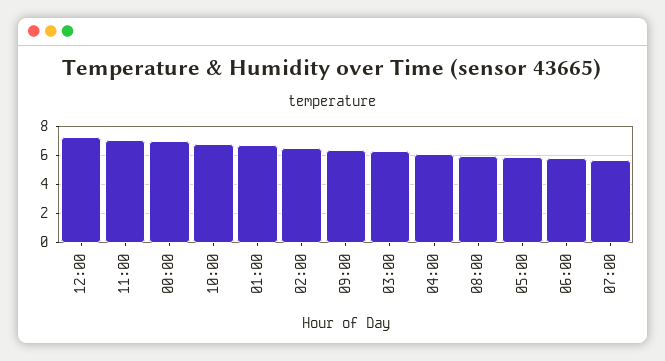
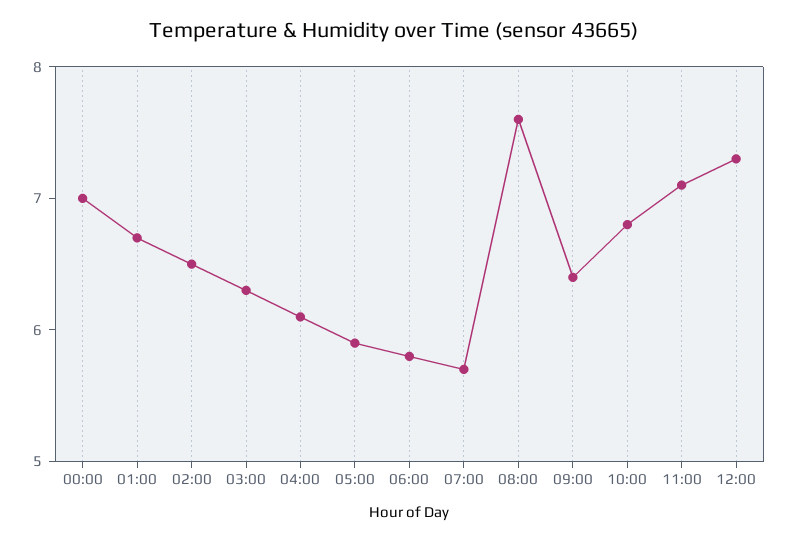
08:00: 6 -> 7.6

